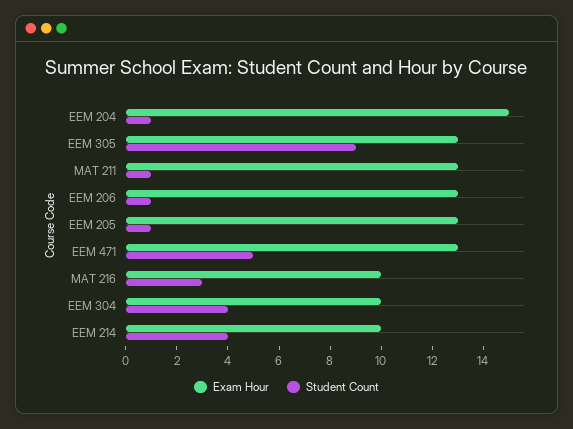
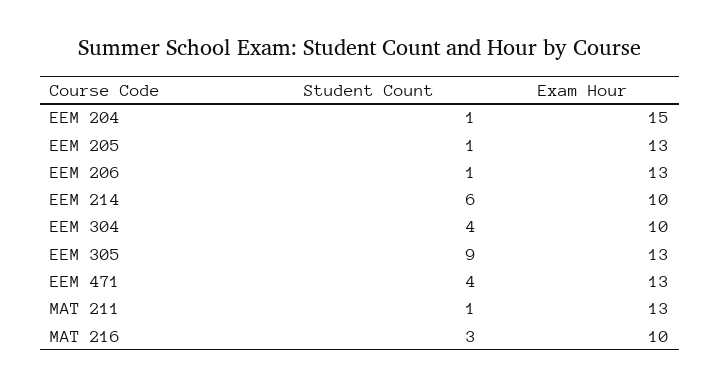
Student Count, EEM 471: 5 -> 4
Student Count, EEM 214: 4 -> 6

